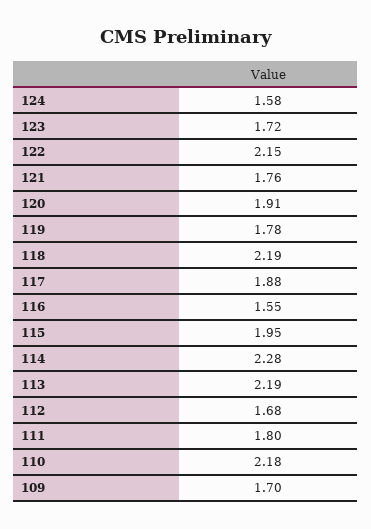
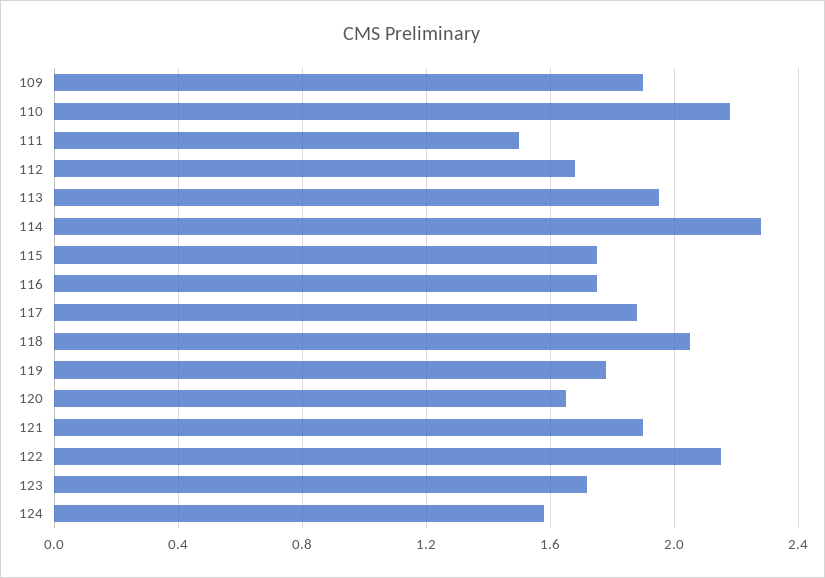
121: 1.76 -> 1.9
120: 1.91 -> 1.65
118: 2.19 -> 2.05
116: 1.55 -> 1.75
115: 1.95 -> 1.75
113: 2.19 -> 1.95
111: 1.8 -> 1.5
109: 1.7 -> 1.9

